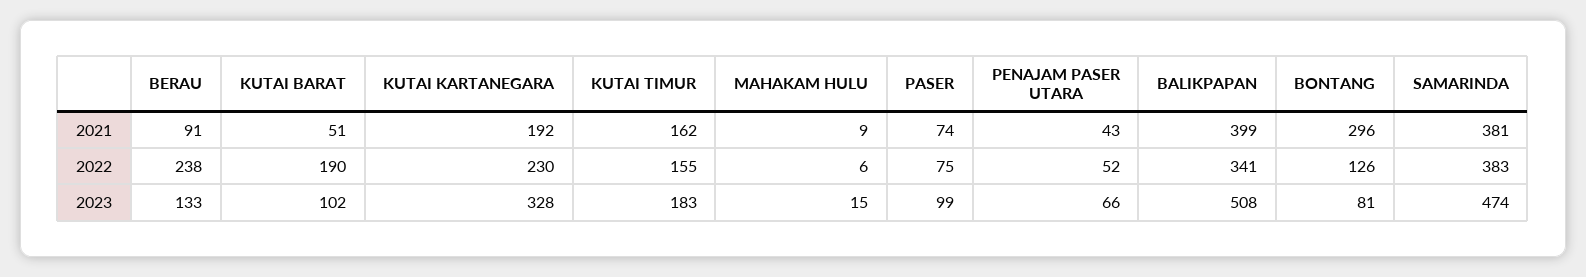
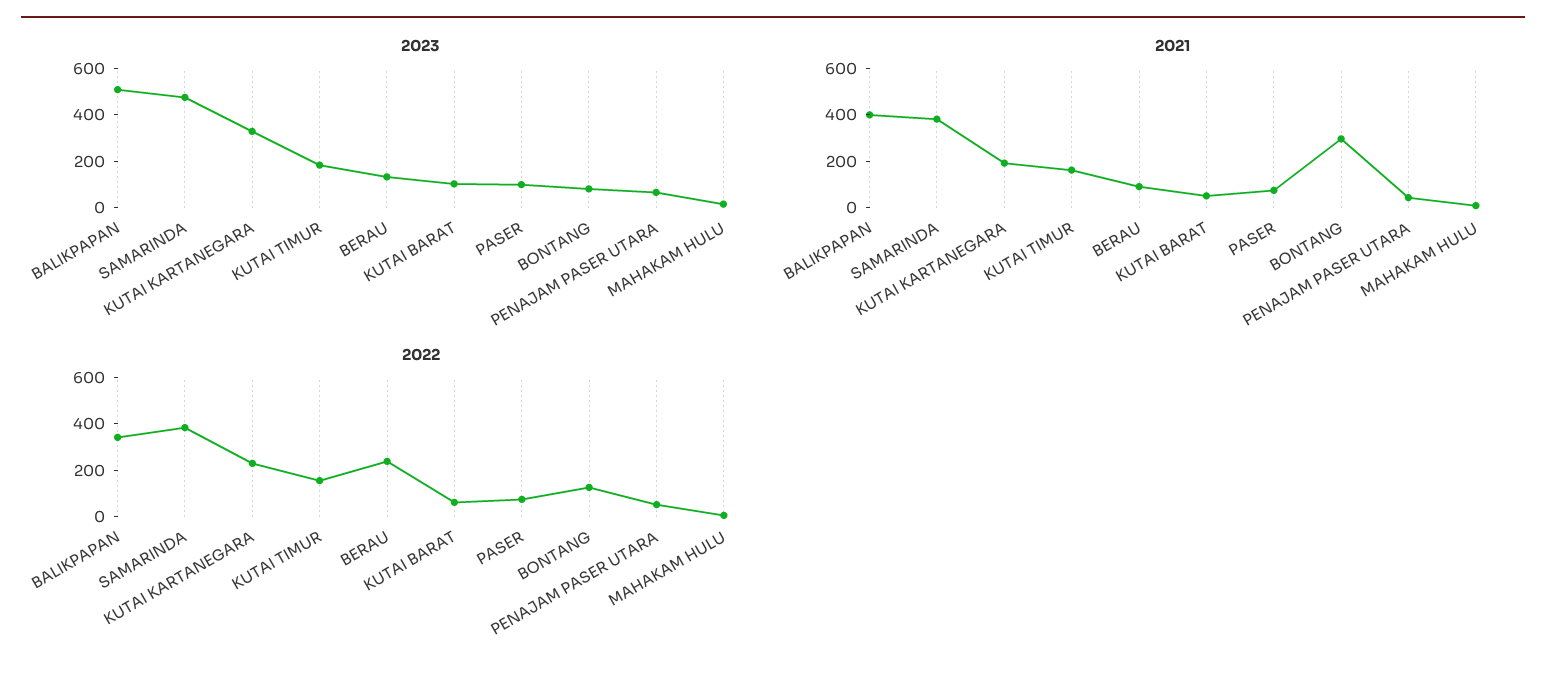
2022, KUTAI BARAT: 190 -> 50

